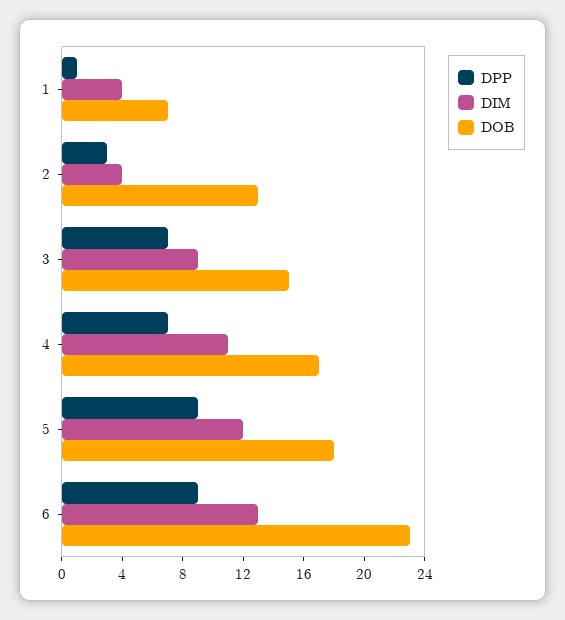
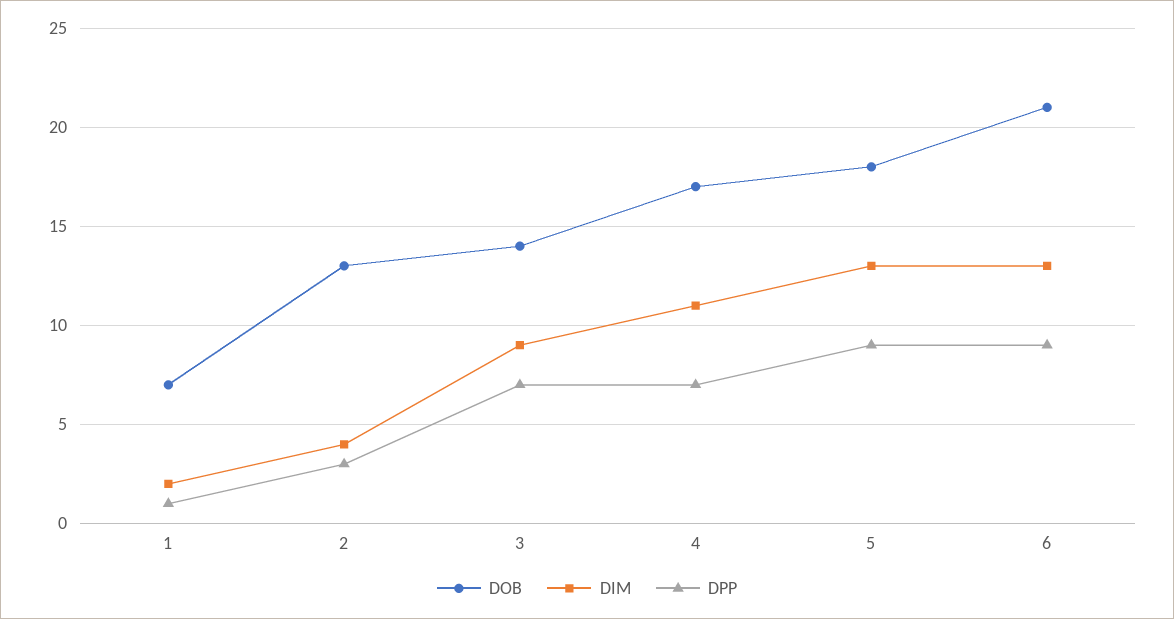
DIM, 1: 4 -> 2
DOB, 3: 15 -> 14
DIM, 5: 12 -> 13
DOB, 6: 23 -> 21

